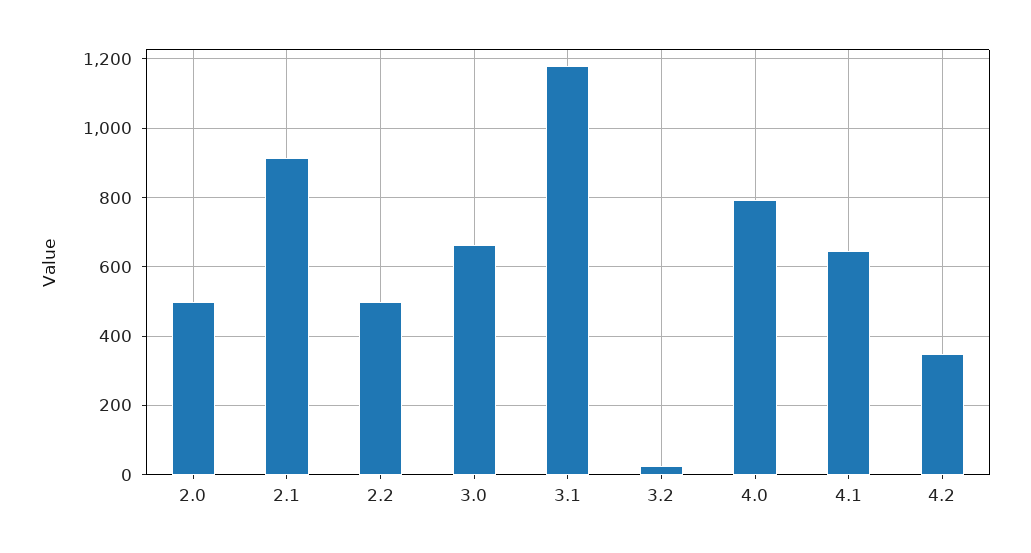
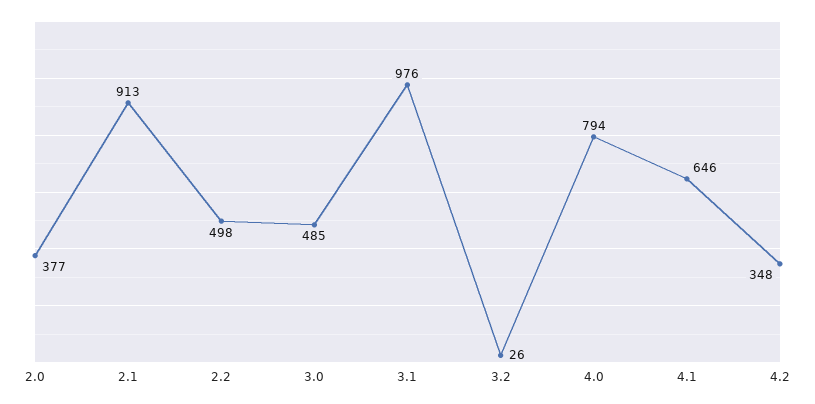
2.0: 500 -> 377
3.0: 660 -> 485
3.1: 1180 -> 976

